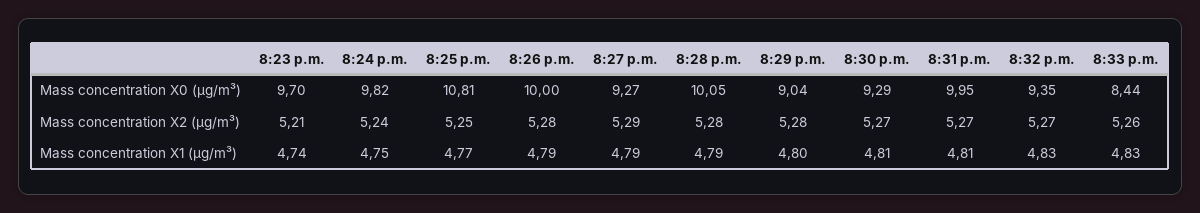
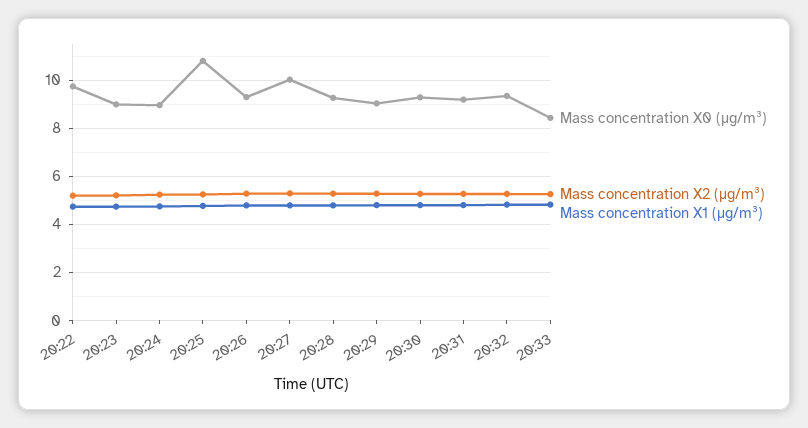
Mass concentration X0 (μg/m³), 8:23 p.m.: 9.7 -> 9
Mass concentration X0 (μg/m³), 8:24 p.m.: 9.82 -> 9
Mass concentration X0 (μg/m³), 8:26 p.m.: 10 -> 9.25
Mass concentration X0 (μg/m³), 8:27 p.m.: 9.27 -> 10
Mass concentration X0 (μg/m³), 8:28 p.m.: 10.05 -> 9.25
Mass concentration X0 (μg/m³), 8:31 p.m.: 9.95 -> 9.25
Mass concentration X0 (μg/m³), 20:22: none -> 9.75
Mass concentration X2 (μg/m³), 20:22: none -> 5.25
Mass concentration X1 (μg/m³), 20:22: none -> 4.75

